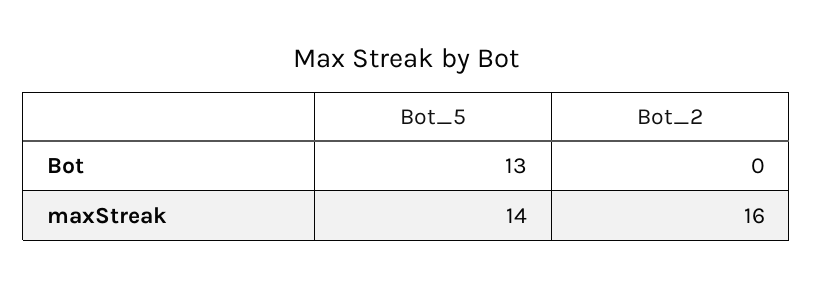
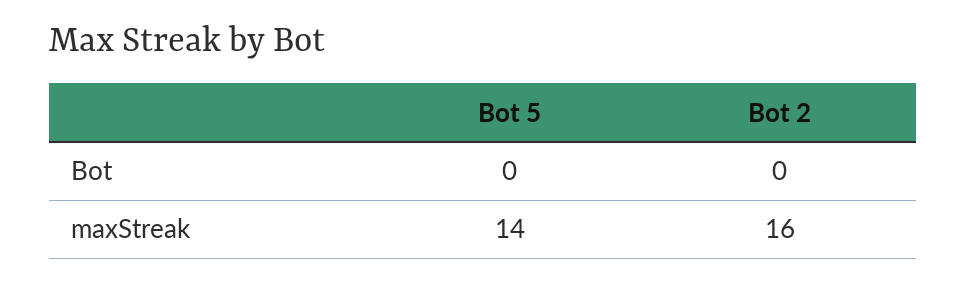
Bot_5, Bot: 13 -> 0

